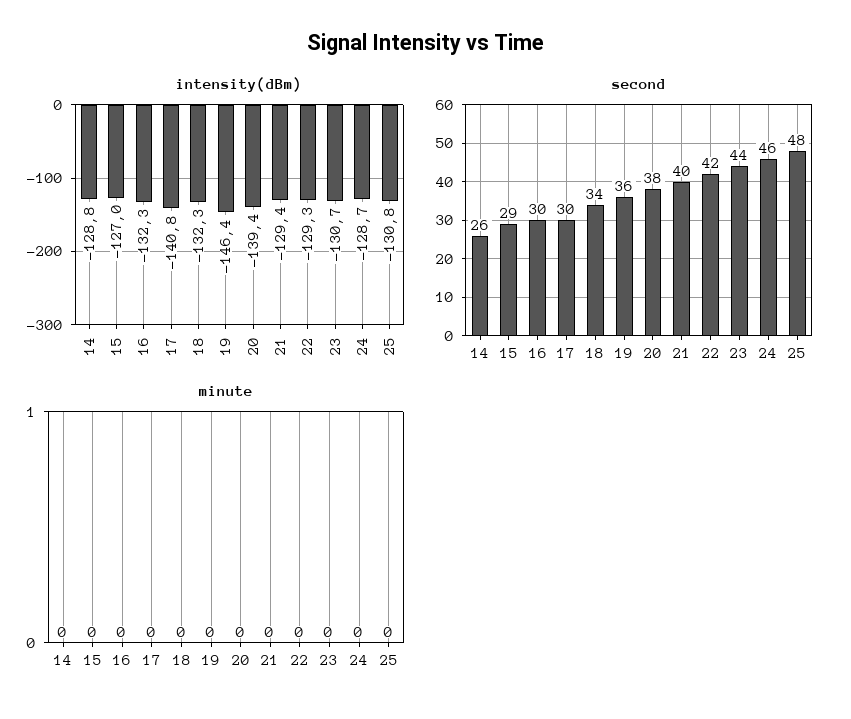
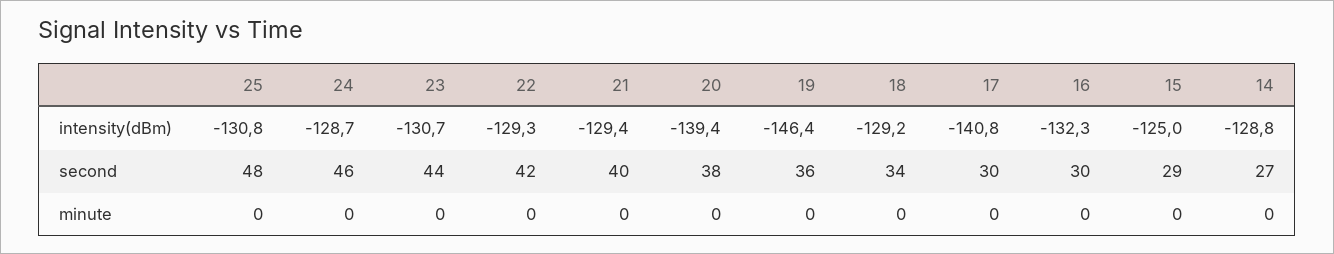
intensity(dBm), 15: -127 -> -125
intensity(dBm), 18: -132.3 -> -129.2
second, 14: 26 -> 27

